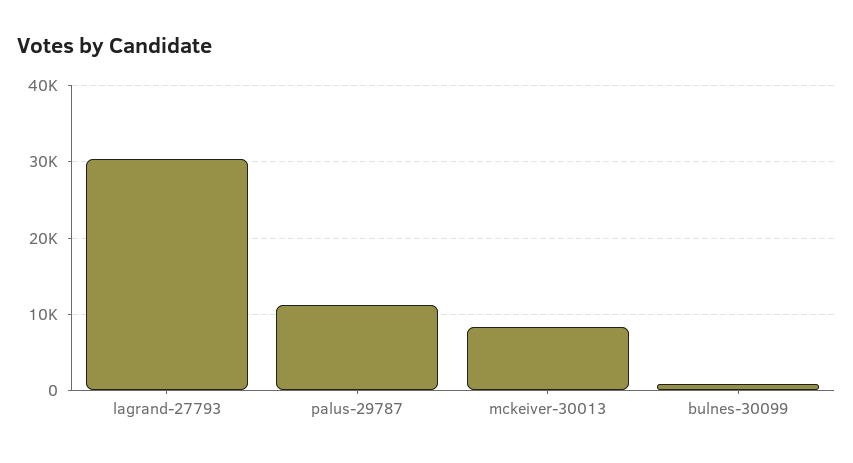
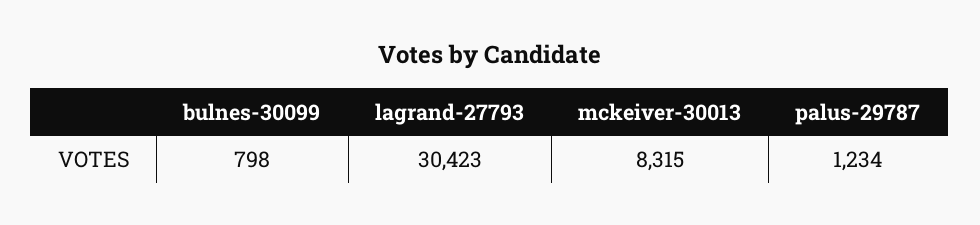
palus-29787: 11000 -> 1234

